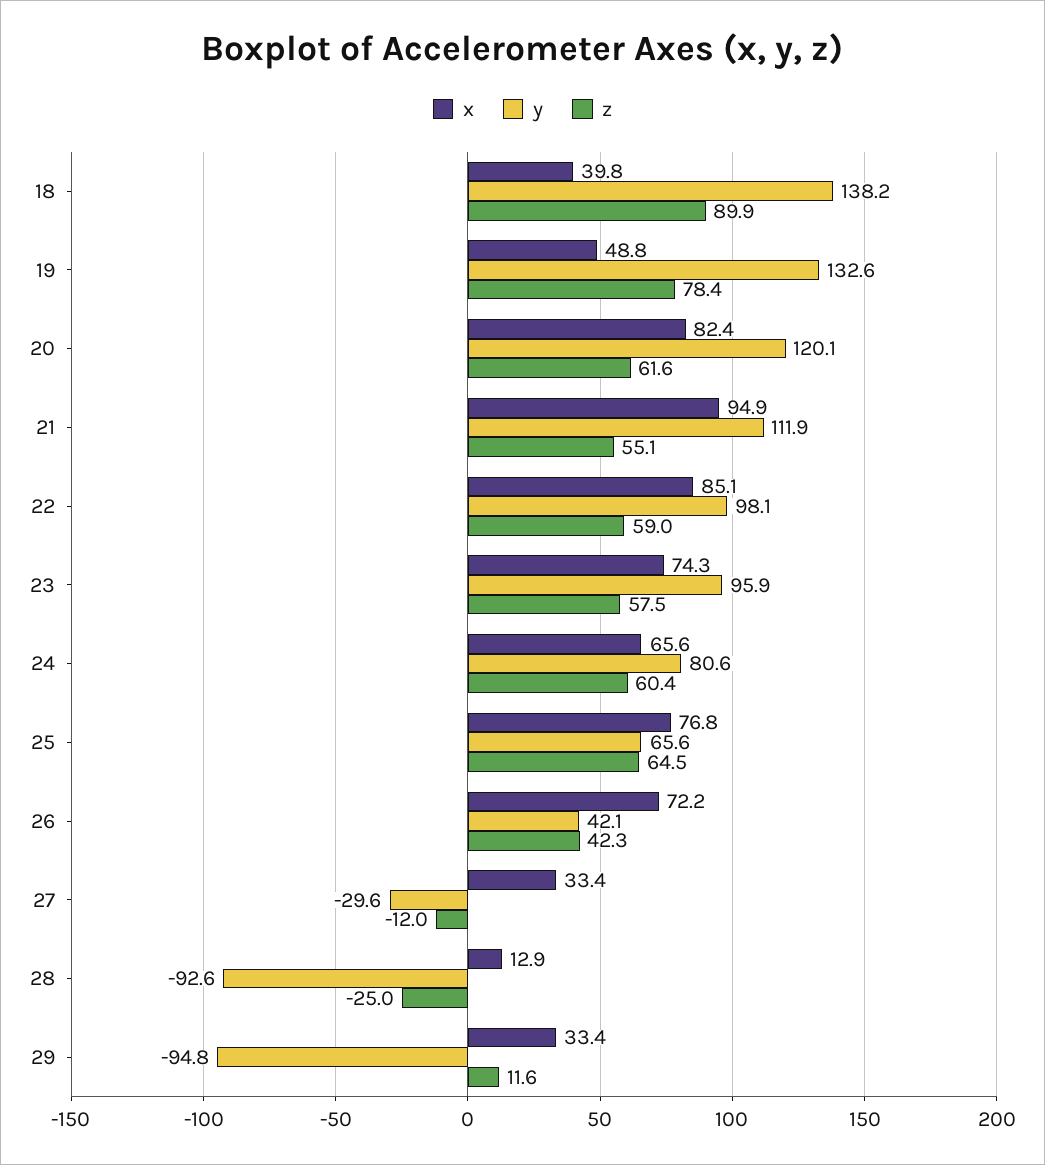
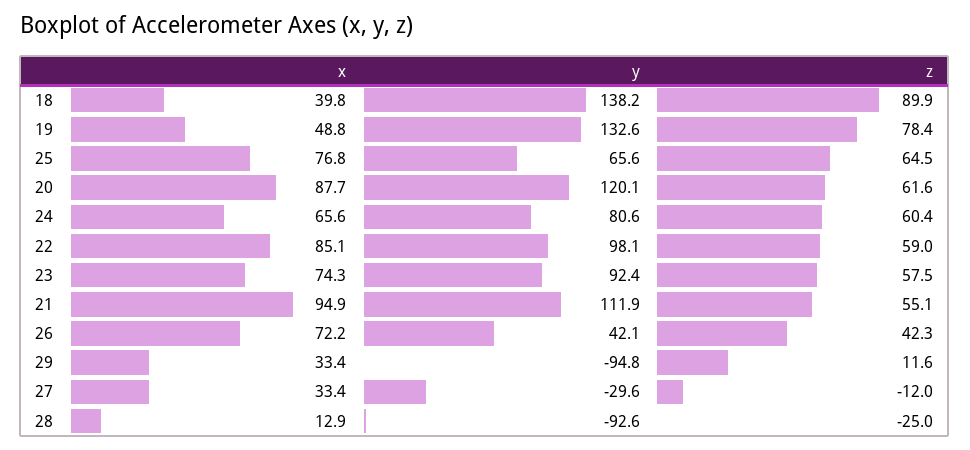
x, 20: 82.4 -> 87.7
y, 23: 95.9 -> 92.4

